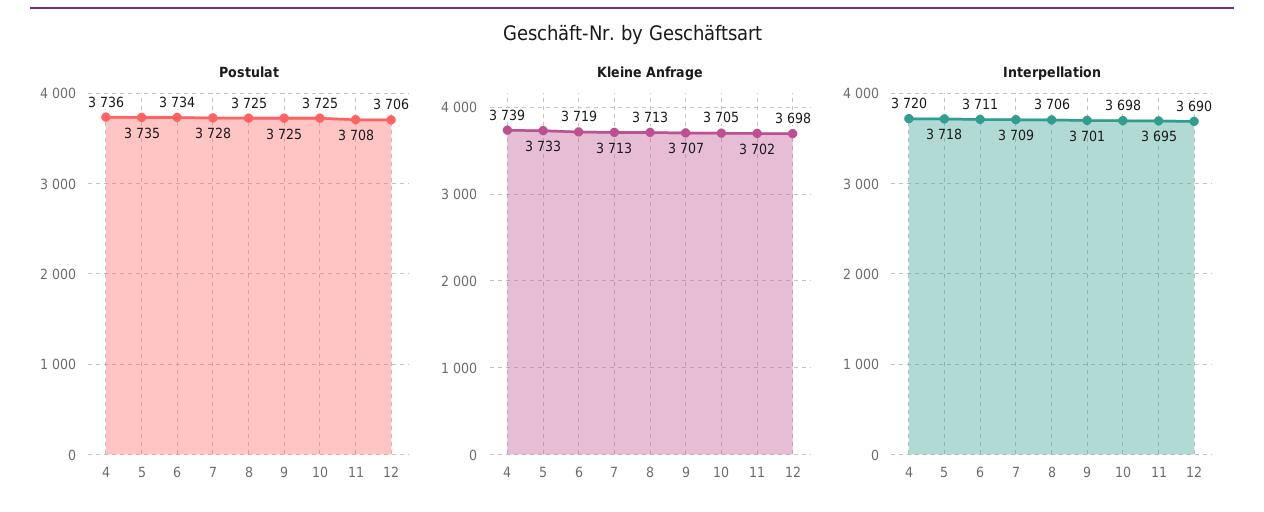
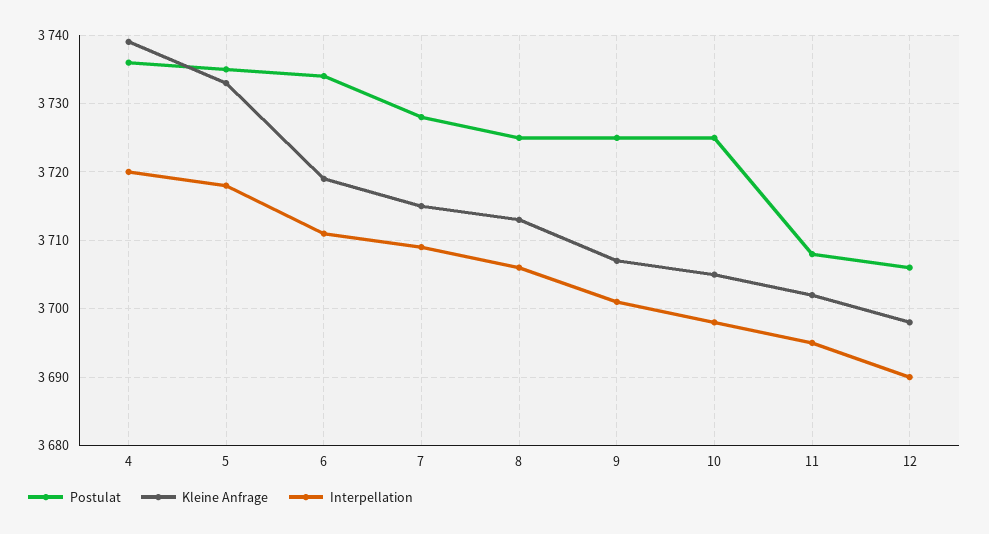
Kleine Anfrage, 7: 3713 -> 3715

